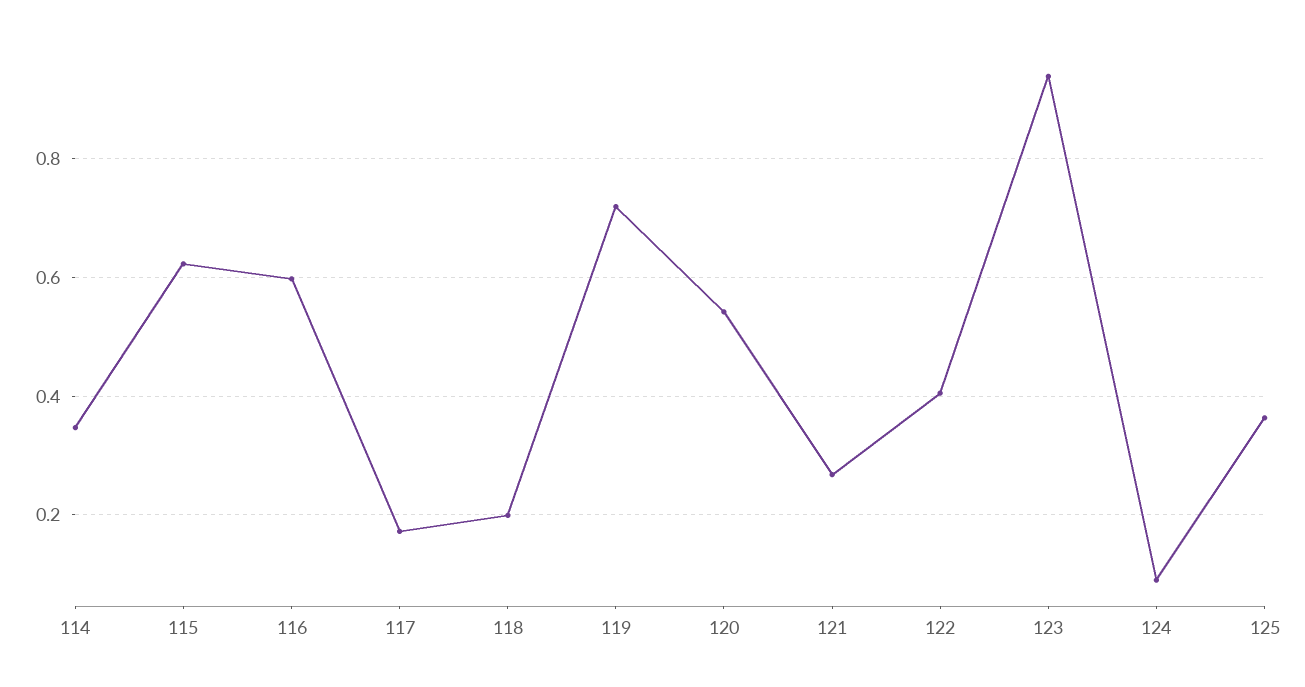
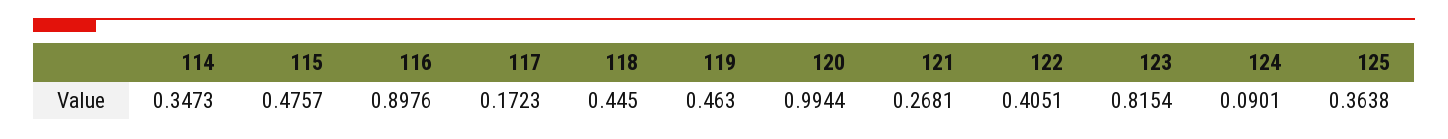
115: 0.62 -> 0.4757
116: 0.6 -> 0.8976
118: 0.2 -> 0.445
119: 0.72 -> 0.463
120: 0.54 -> 0.9944
123: 0.94 -> 0.8154

